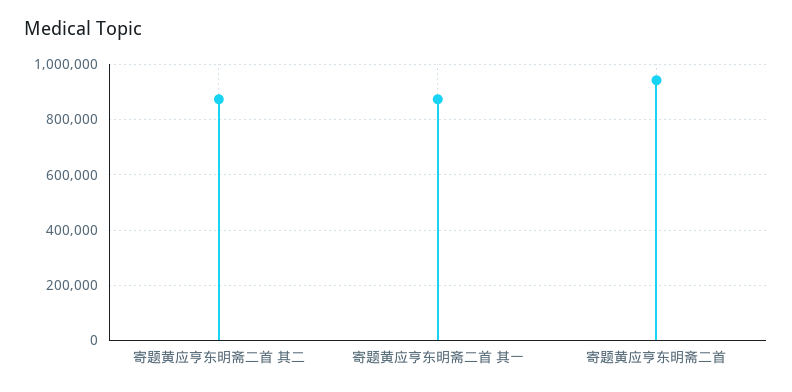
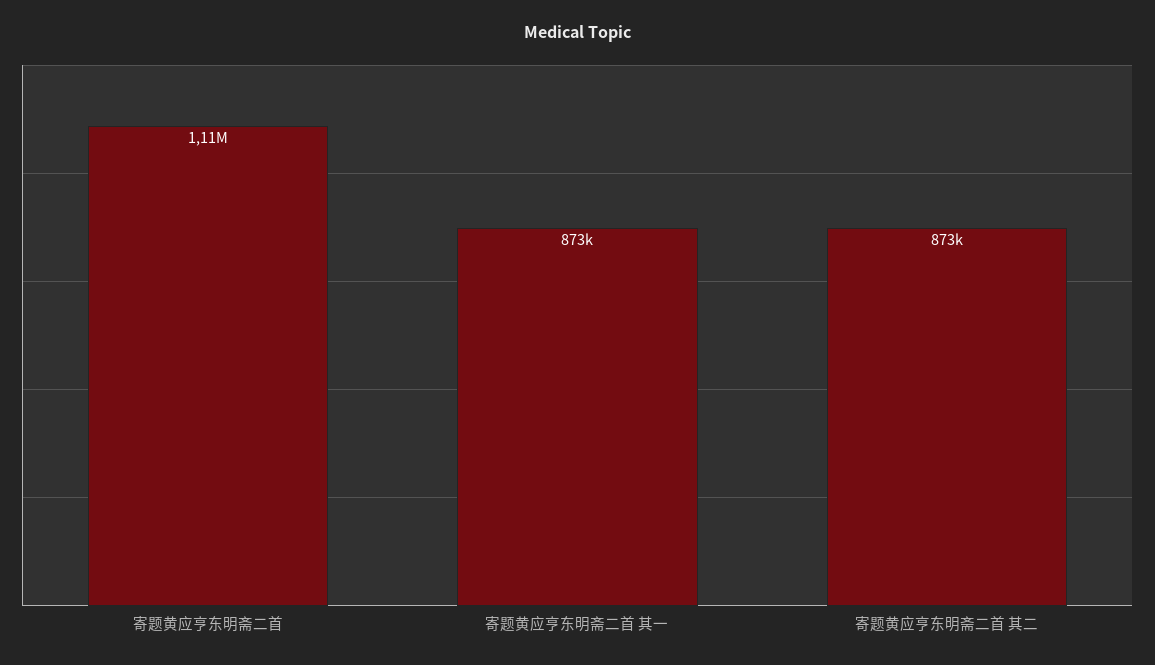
寄题黄应亨东明斋二首: 950000 -> 1110000

